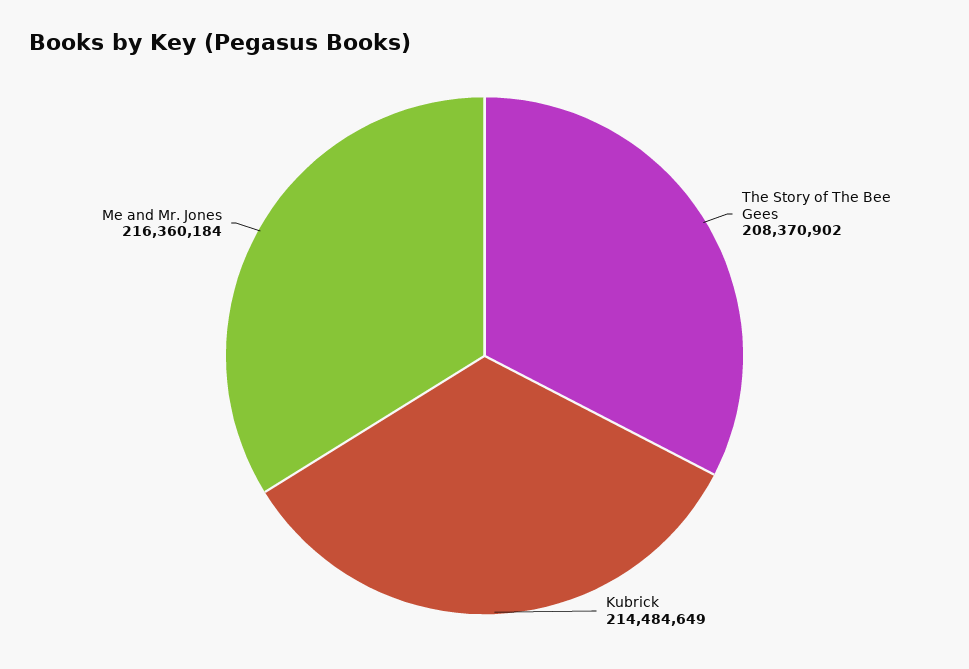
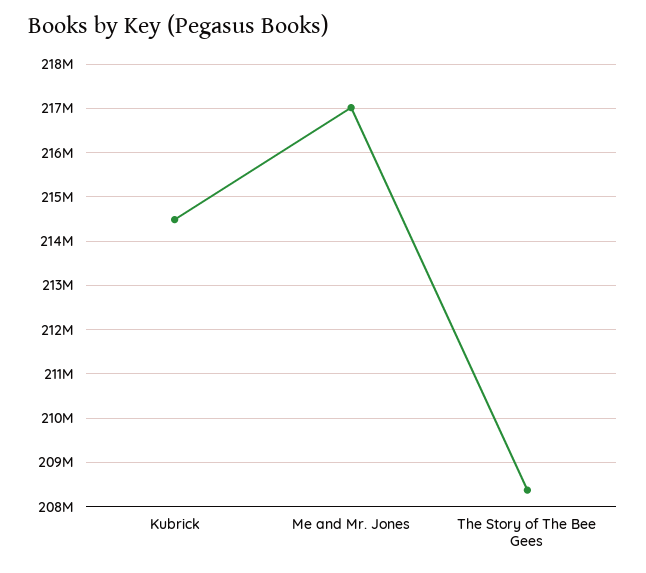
Me and Mr. Jones: 216360184 -> 217000000

